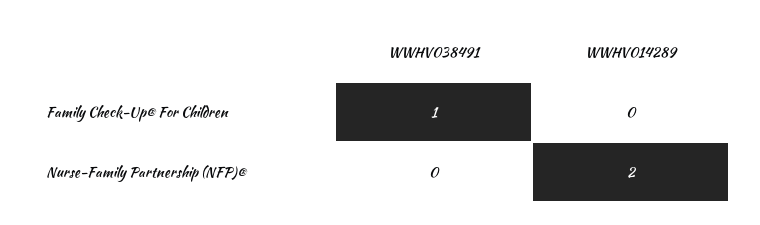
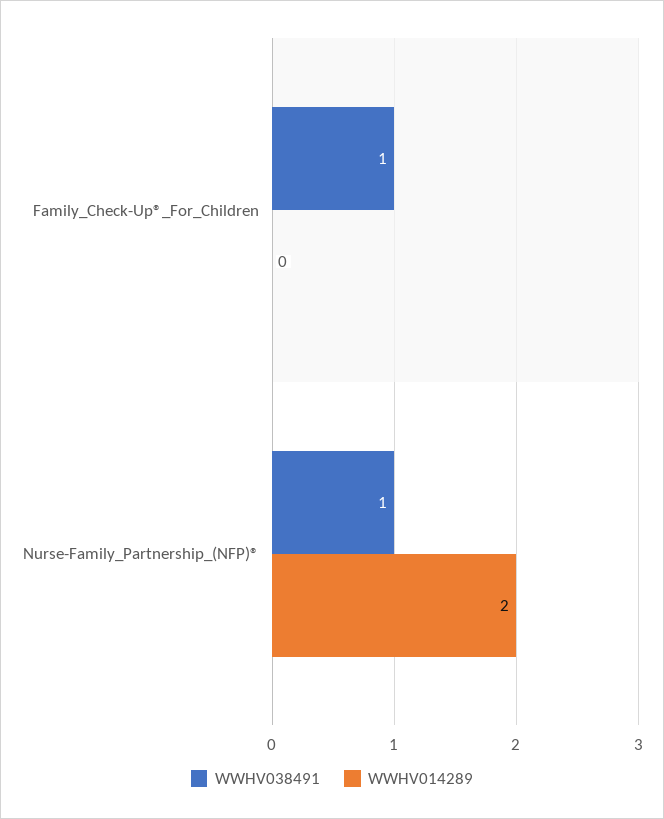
WWHV038491, Nurse-Family Partnership (NFP)®: 0 -> 1

